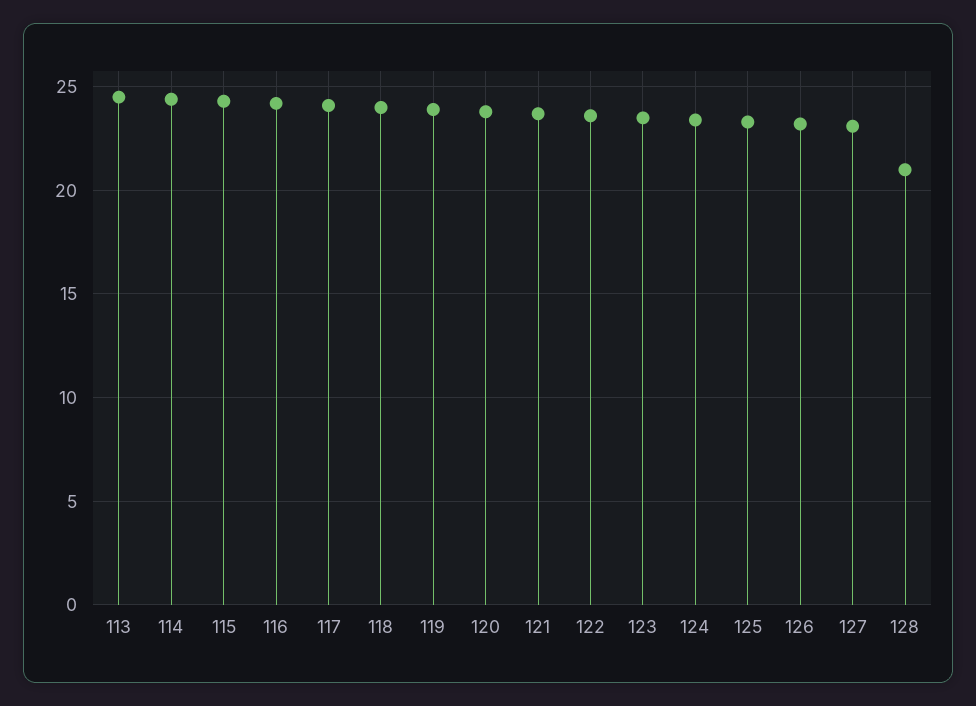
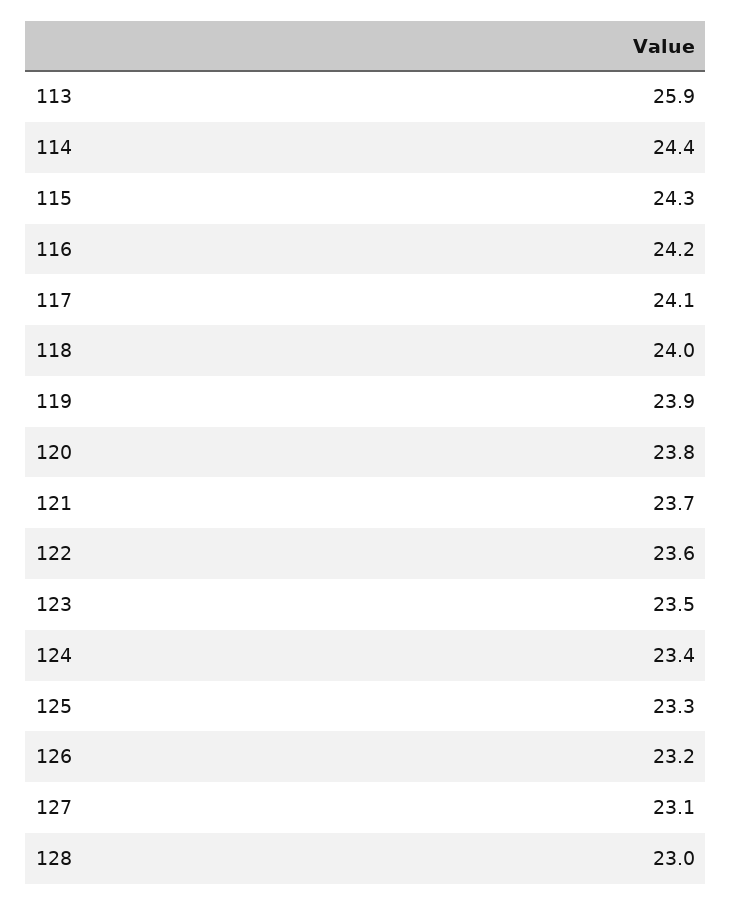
113: 24.5 -> 25.9
128: 21 -> 23

